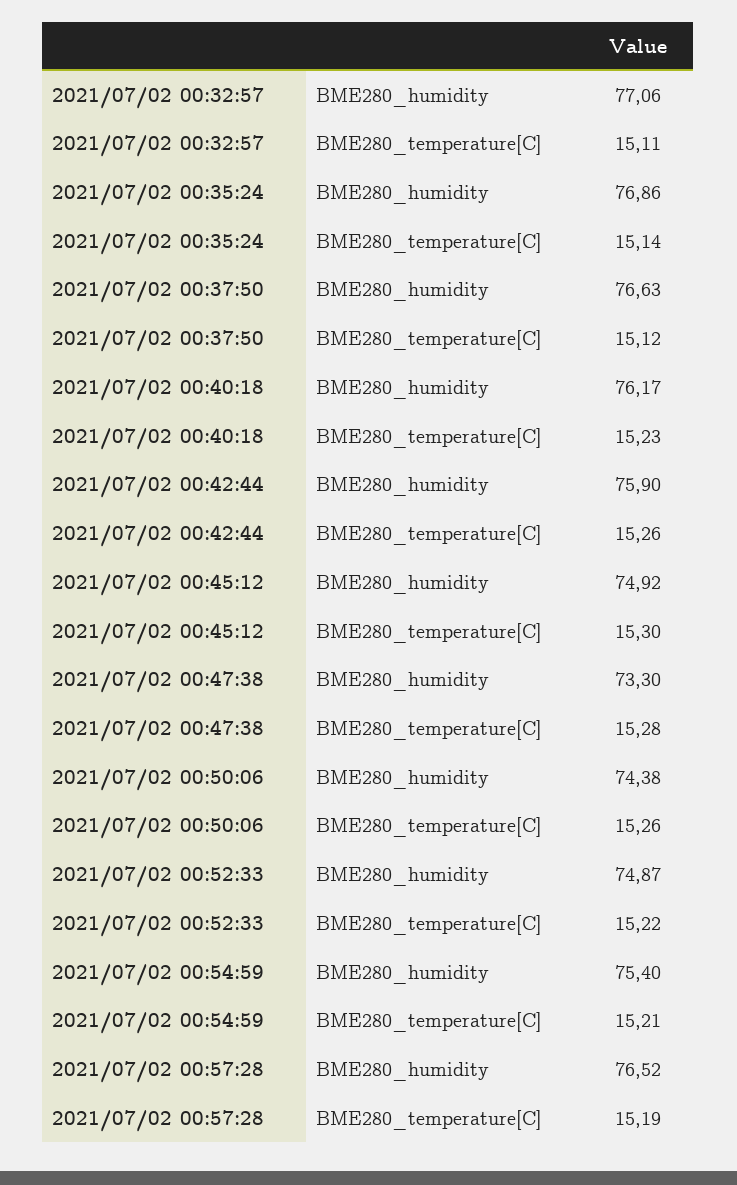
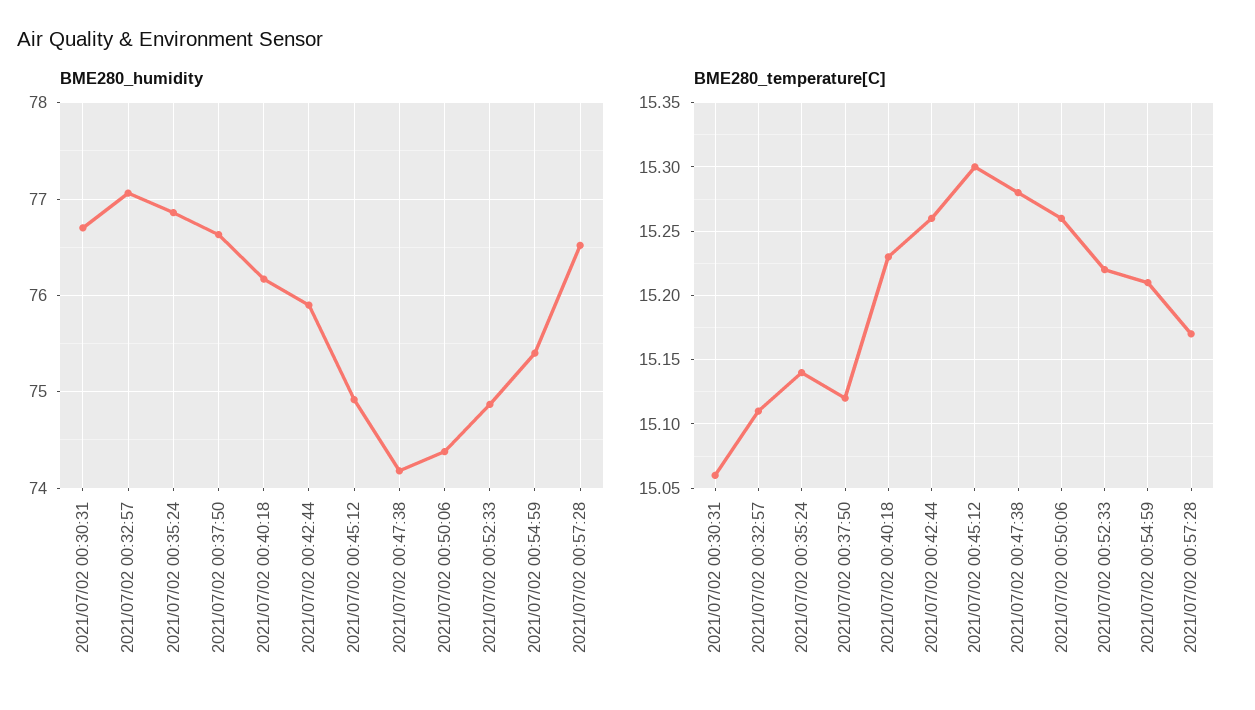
BME280_humidity, 2021/07/02 00:47:38: 73.3 -> 74.2
BME280_temperature[C], 2021/07/02 00:57:28: 15.19 -> 15.17
BME280_humidity, 2021/07/02 00:30:31: none -> 76.7
BME280_temperature[C], 2021/07/02 00:30:31: none -> 15.06

